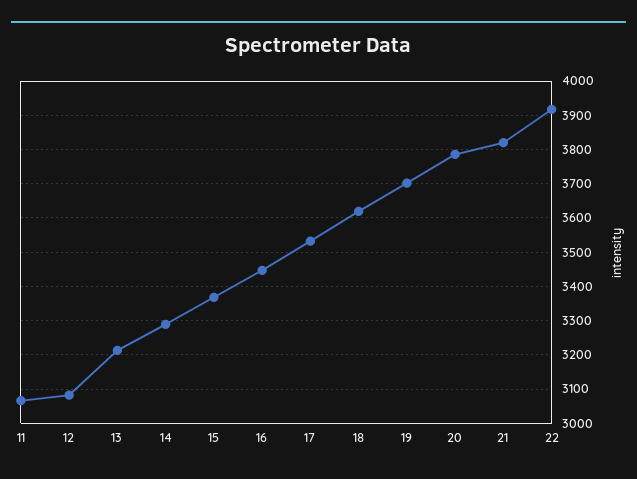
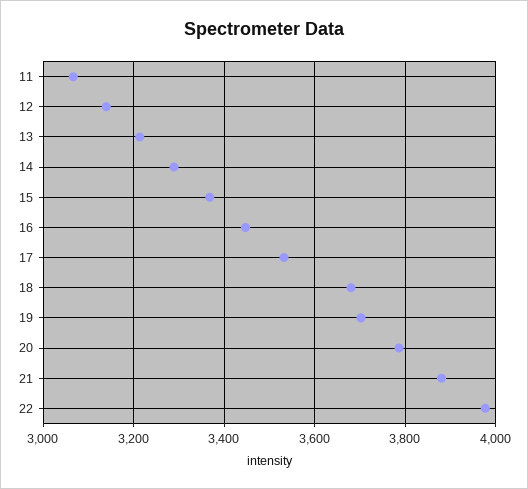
12: 3080 -> 3140
18: 3620 -> 3680
21: 3820 -> 3880
22: 3920 -> 3980

